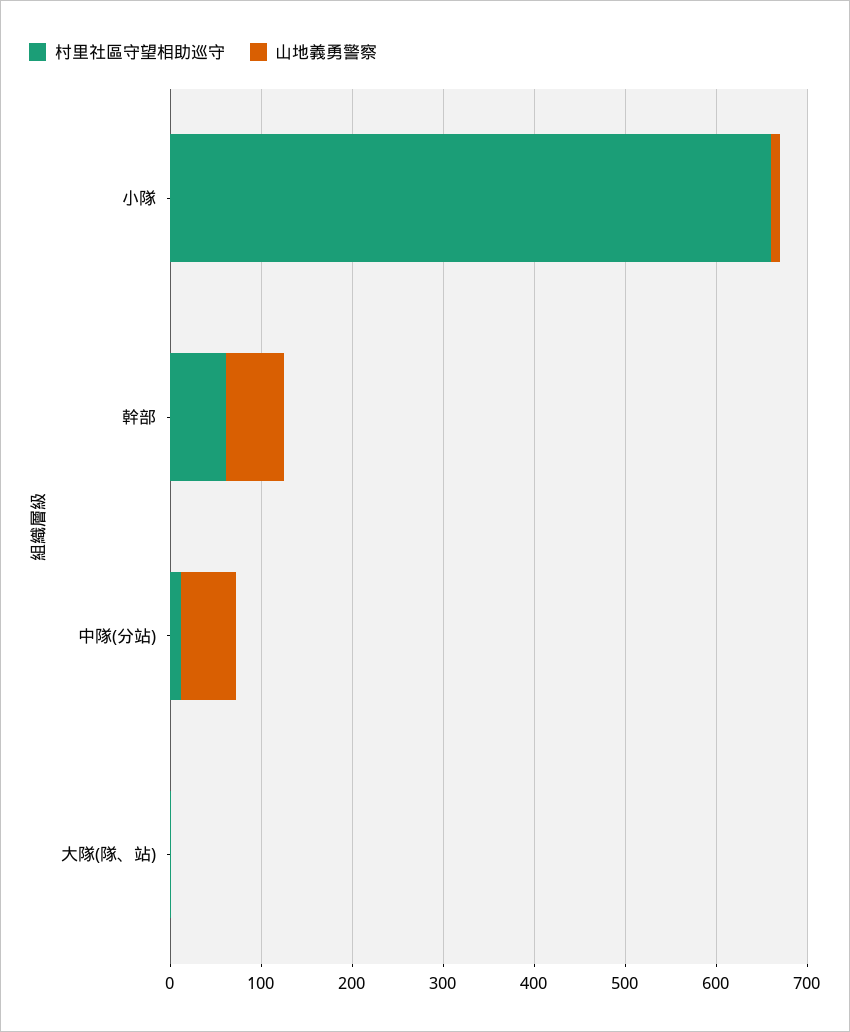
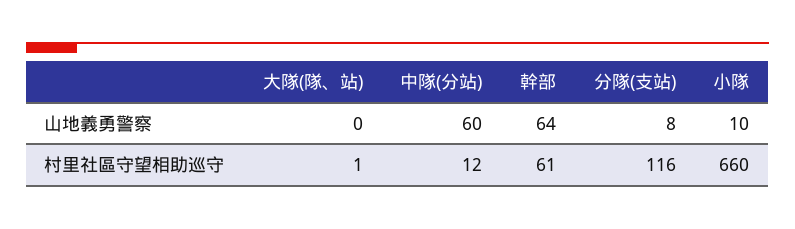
山地義勇警察, 分隊(支站): none -> 8
村里社區守望相助巡守, 分隊(支站): none -> 116

